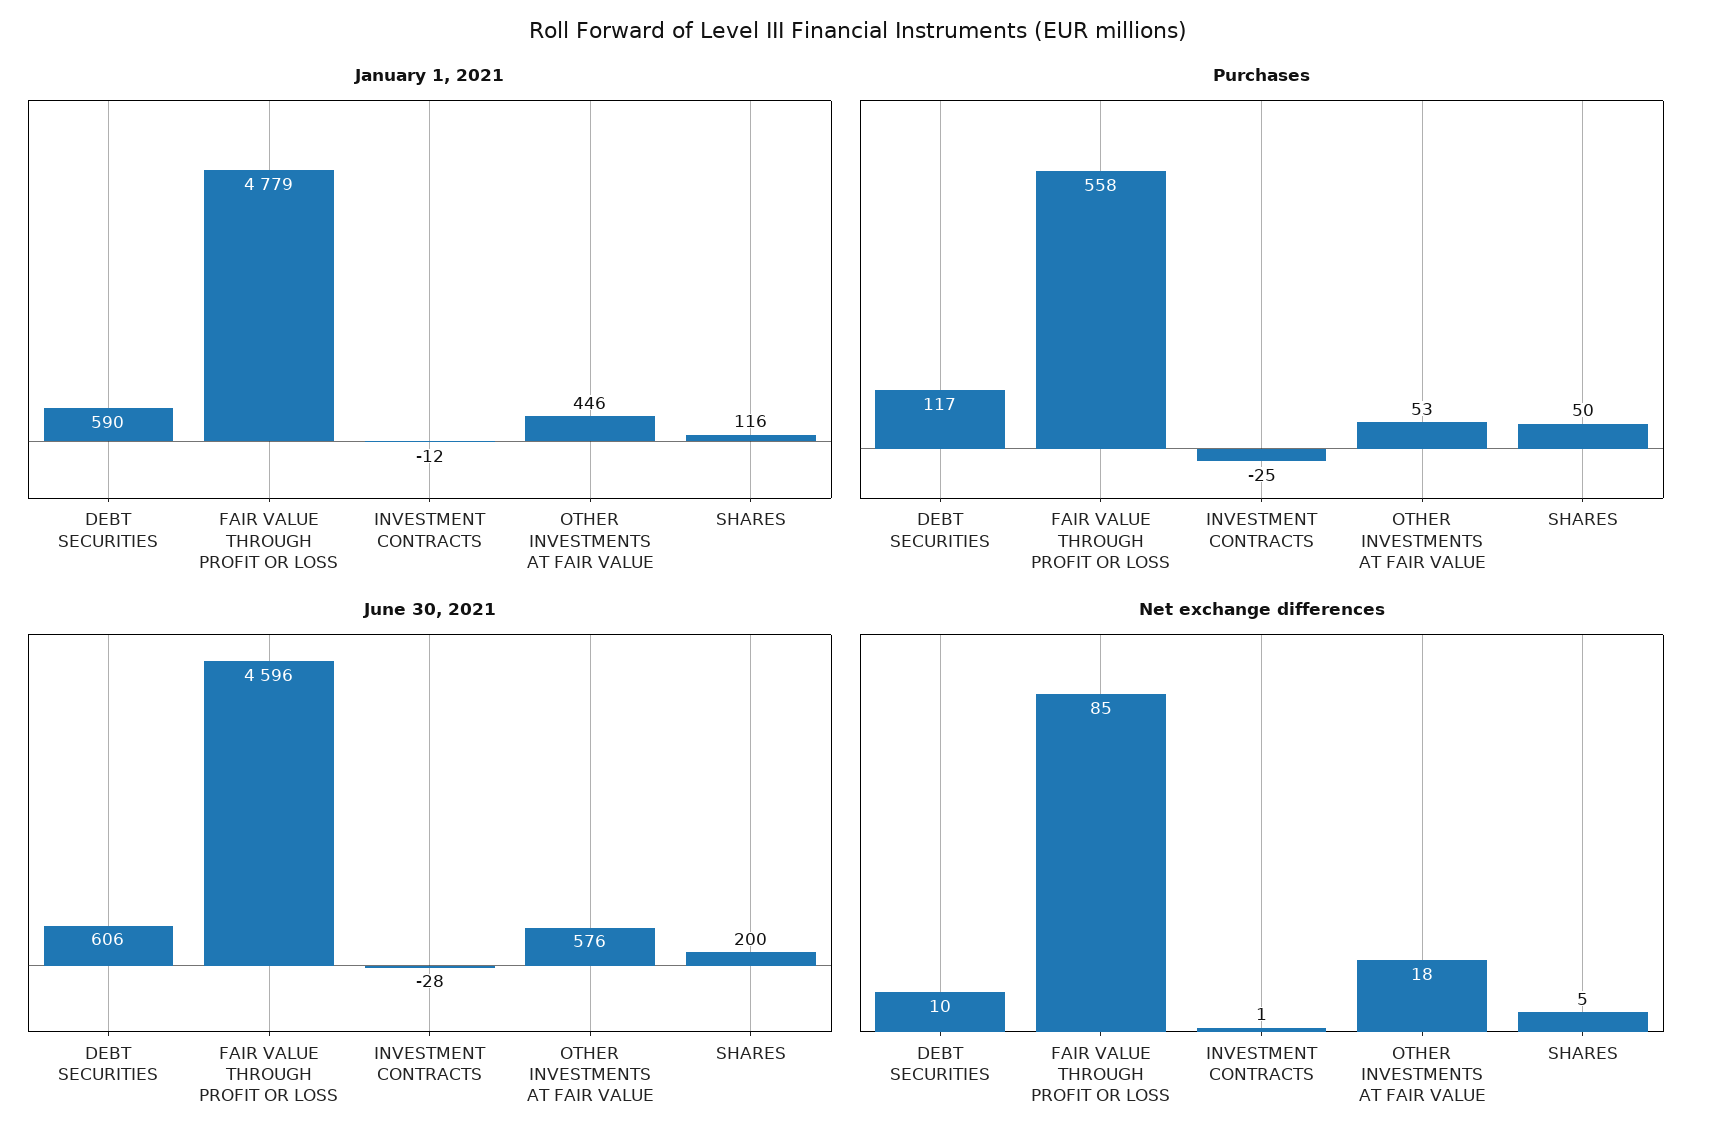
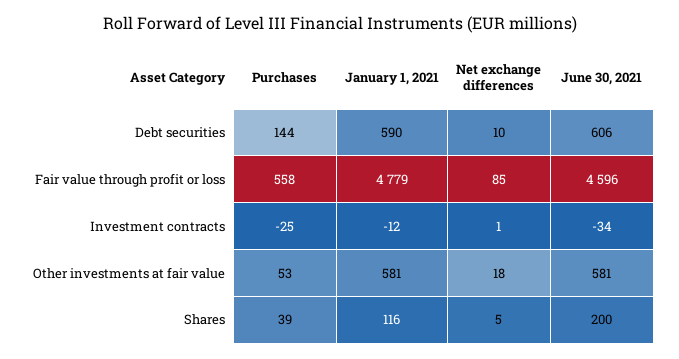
January 1, 2021, OTHER INVESTMENTS AT FAIR VALUE: 446 -> 581
Purchases, DEBT SECURITIES: 117 -> 144
Purchases, SHARES: 50 -> 39
June 30, 2021, INVESTMENT CONTRACTS: -28 -> -34
June 30, 2021, OTHER INVESTMENTS AT FAIR VALUE: 576 -> 581

